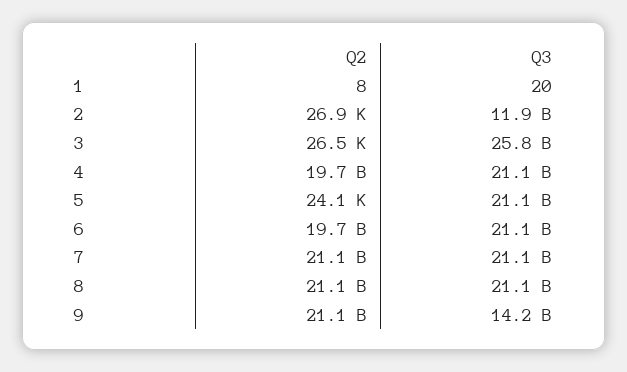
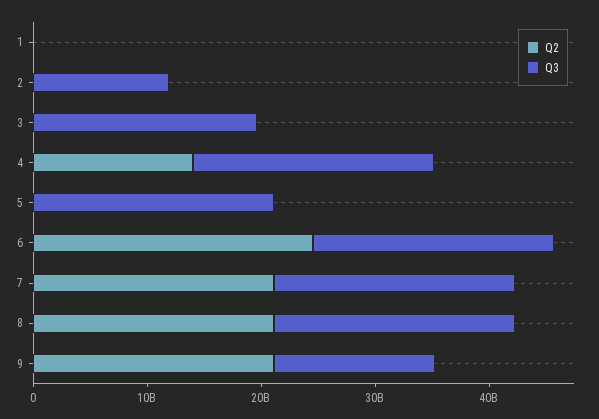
Q3, 3: 25800000000 -> 20000000000
Q2, 4: 19700000000 -> 14000000000
Q2, 6: 19700000000 -> 24000000000

